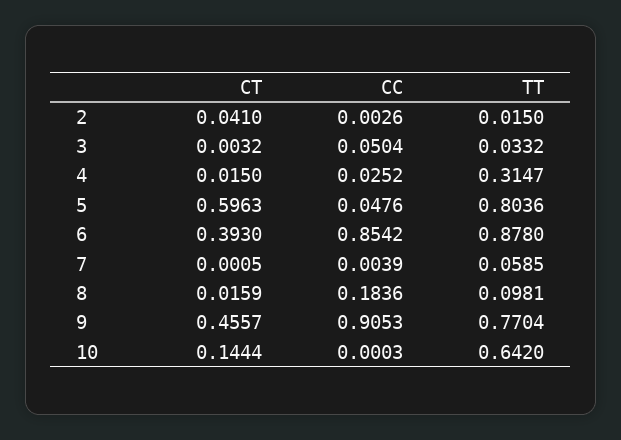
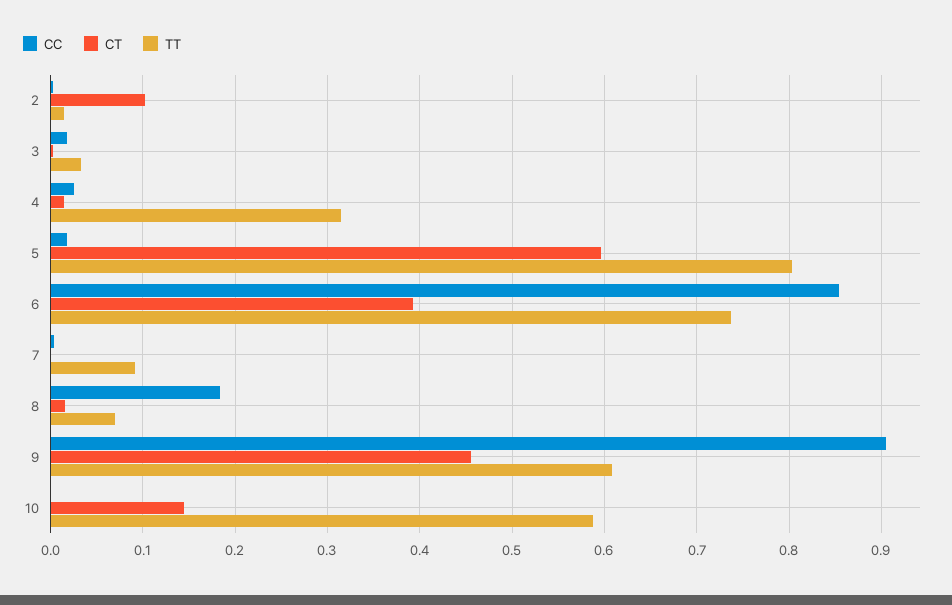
CT, 2: 0.041 -> 0.1
CC, 3: 0.0504 -> 0.02
CC, 5: 0.0476 -> 0.02
TT, 6: 0.878 -> 0.74
TT, 7: 0.0585 -> 0.09
TT, 8: 0.0981 -> 0.07
TT, 9: 0.7704 -> 0.61
TT, 10: 0.642 -> 0.59

